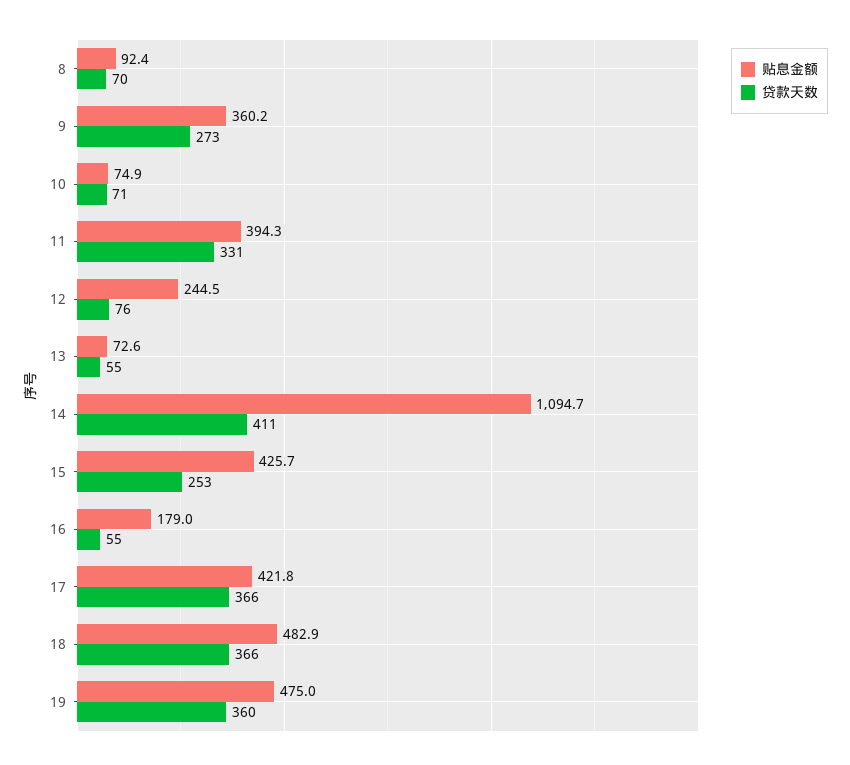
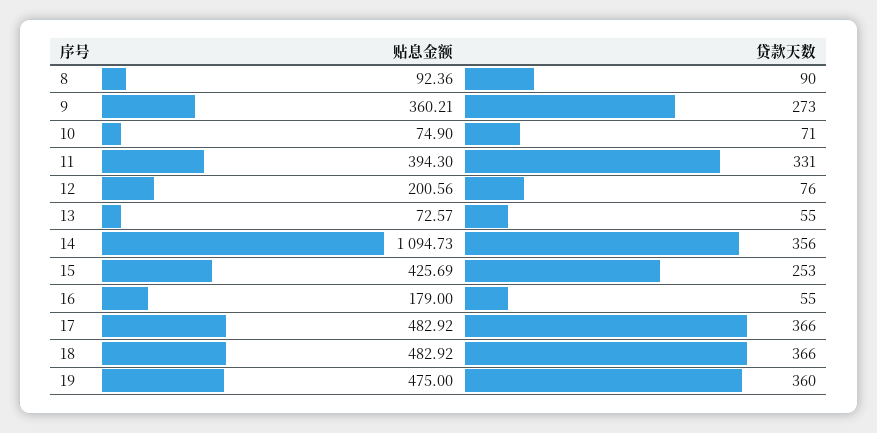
贷款天数, 8: 70 -> 90
贴息金额, 12: 244.5 -> 200.56
贷款天数, 14: 411 -> 356
贴息金额, 17: 421.8 -> 482.92

